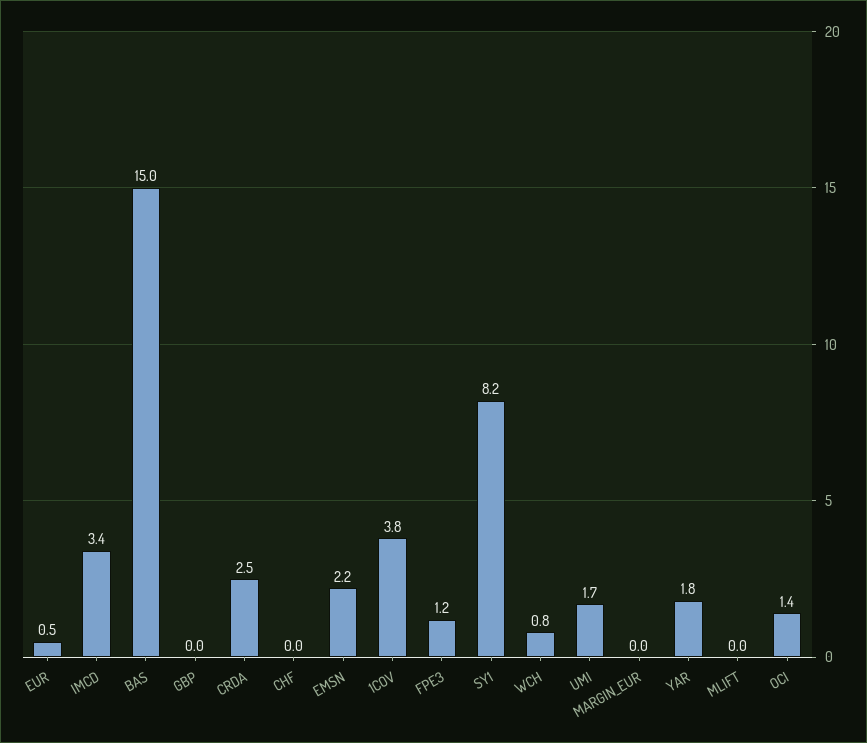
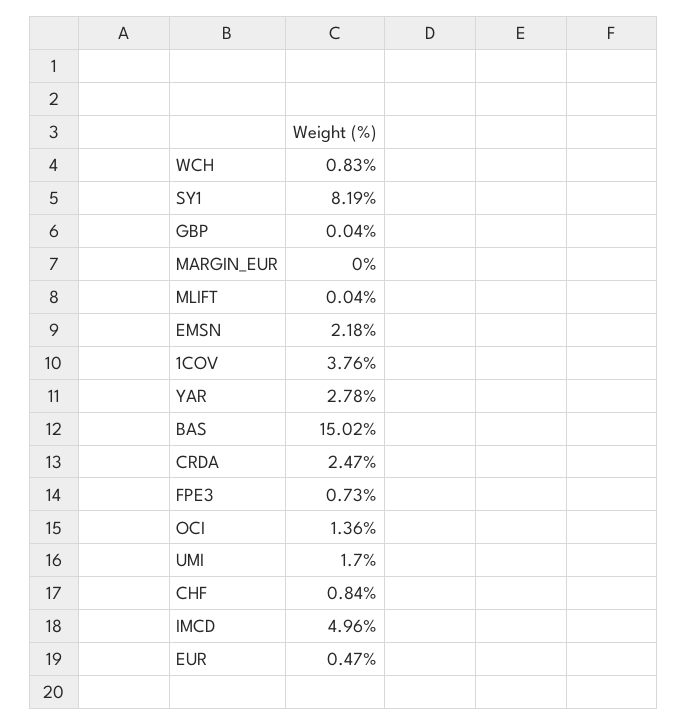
IMCD: 3.4 -> 4.96
CHF: 0 -> 0.84
FPE3: 1.2 -> 0.73
YAR: 1.8 -> 2.78

